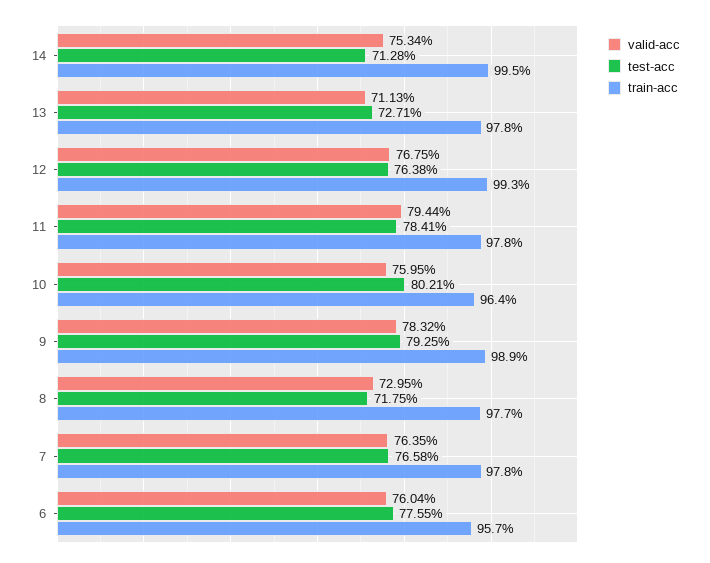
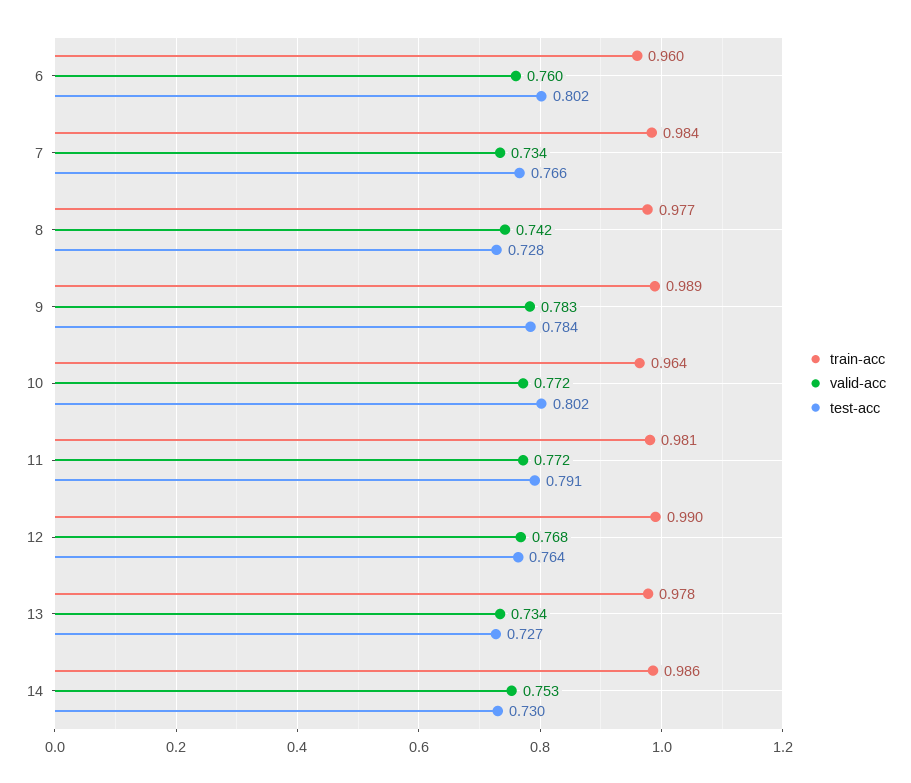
test-acc, 14: 0.7128 -> 0.73
train-acc, 14: 0.995 -> 0.986
valid-acc, 13: 0.7113 -> 0.734
train-acc, 12: 0.993 -> 0.99
valid-acc, 11: 0.7944 -> 0.772
test-acc, 11: 0.7841 -> 0.791
train-acc, 11: 0.978 -> 0.981
valid-acc, 10: 0.7595 -> 0.772
test-acc, 9: 0.7925 -> 0.784
valid-acc, 8: 0.7295 -> 0.742
test-acc, 8: 0.7175 -> 0.728
valid-acc, 7: 0.7635 -> 0.734
train-acc, 7: 0.978 -> 0.984
test-acc, 6: 0.7755 -> 0.802
train-acc, 6: 0.957 -> 0.96

